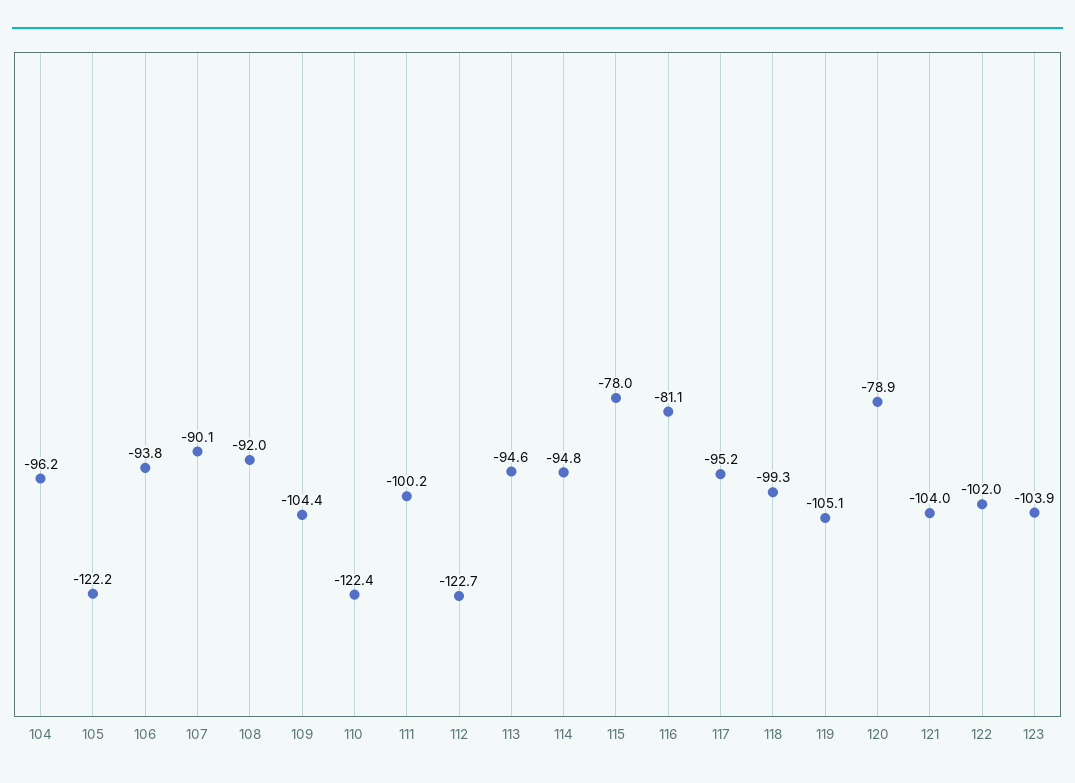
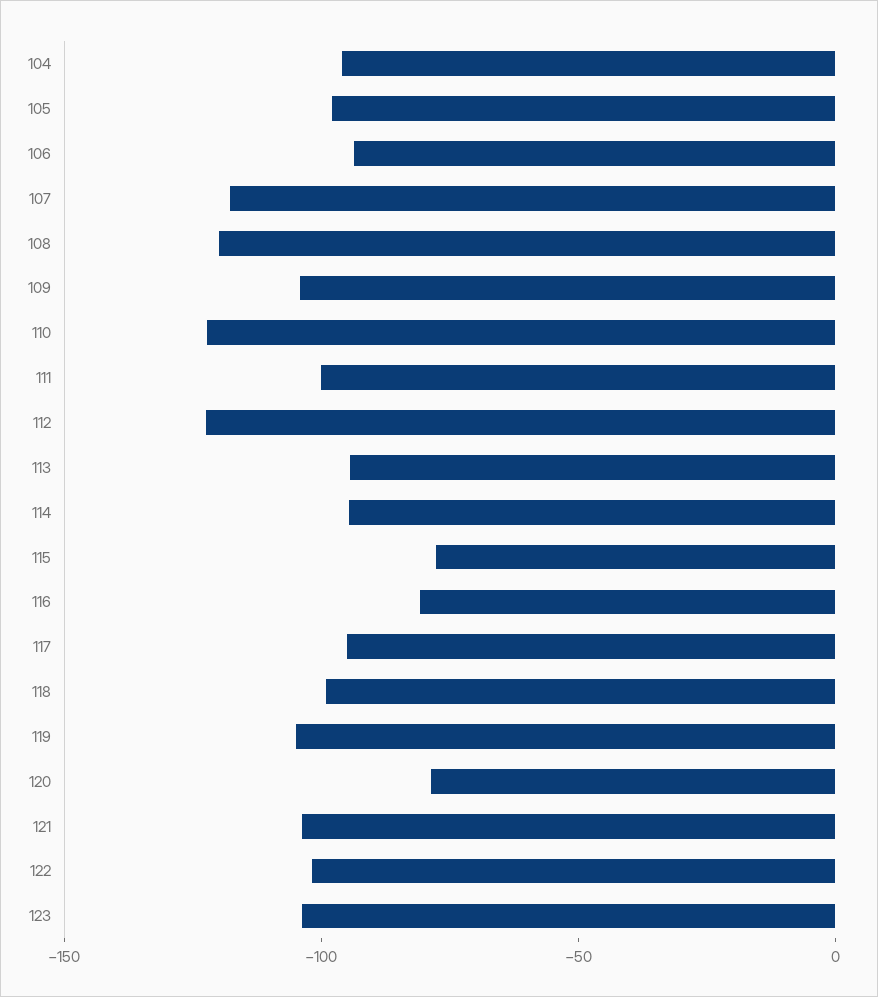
105: -122.2 -> -100
107: -90.1 -> -120
108: -92 -> -120

